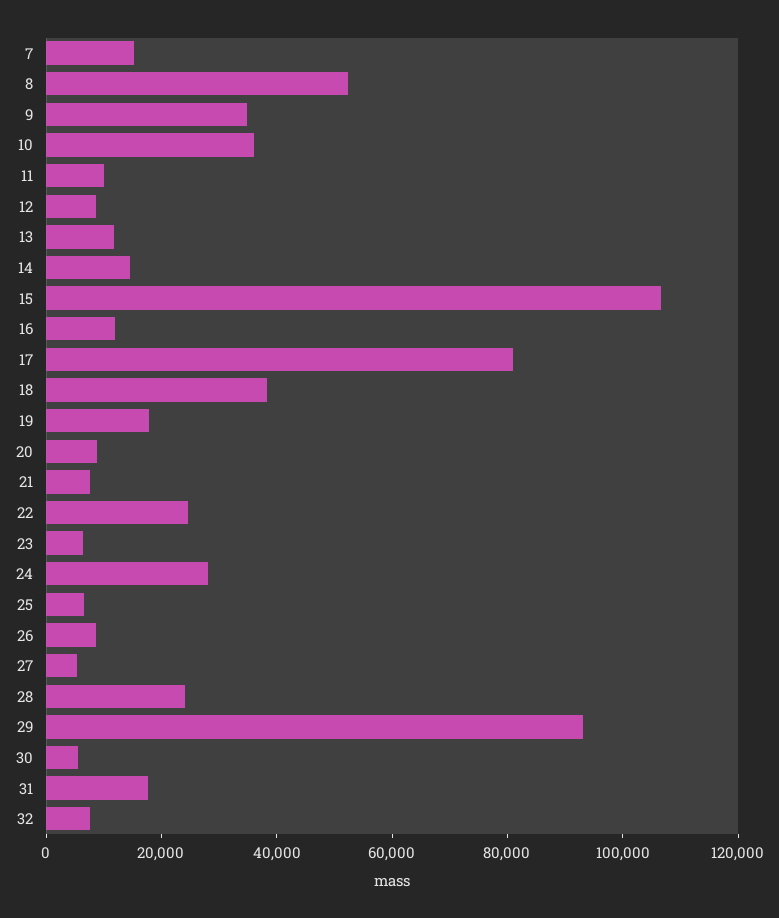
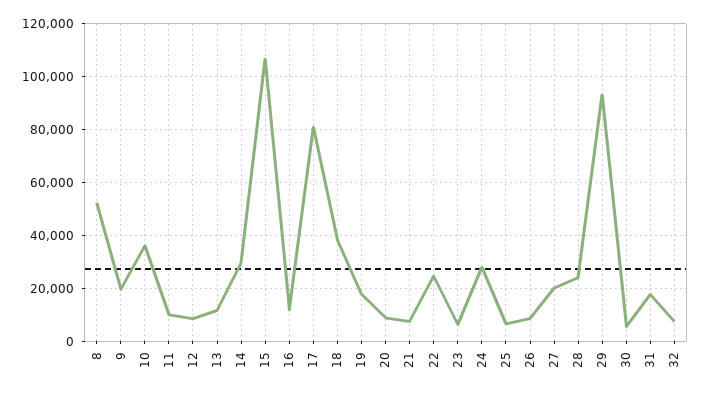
7: 15000 -> none
9: 35000 -> 20000
14: 15000 -> 30000
27: 5000 -> 20000

